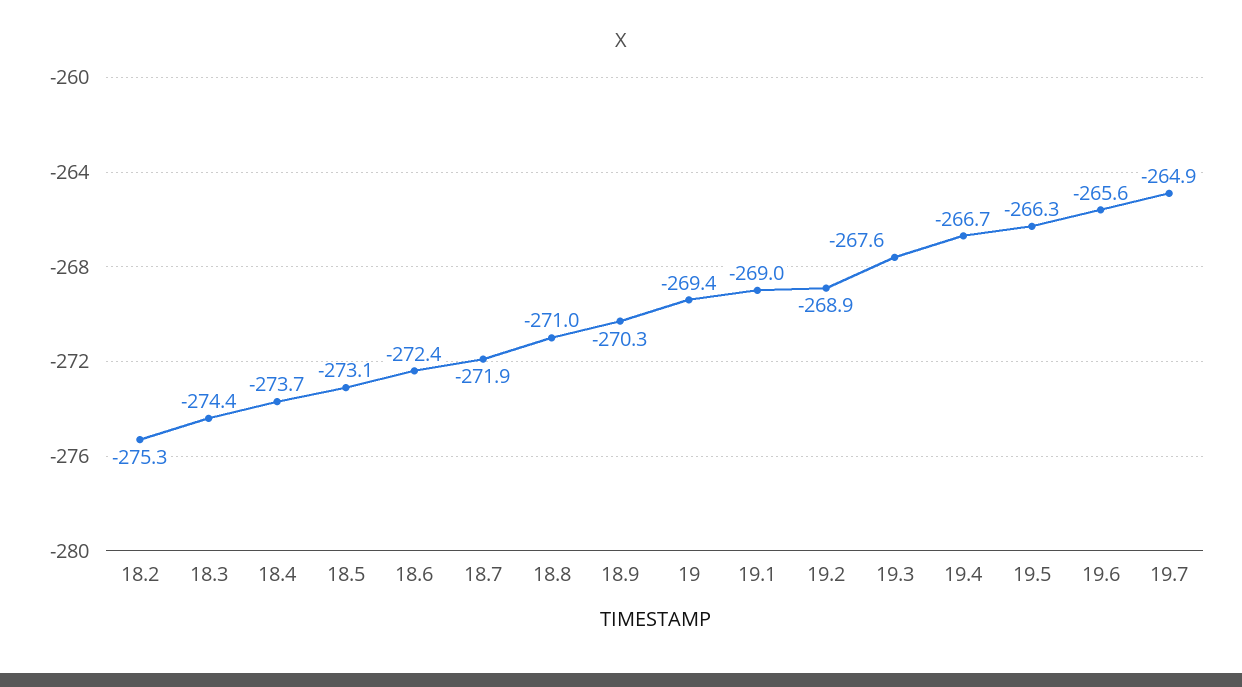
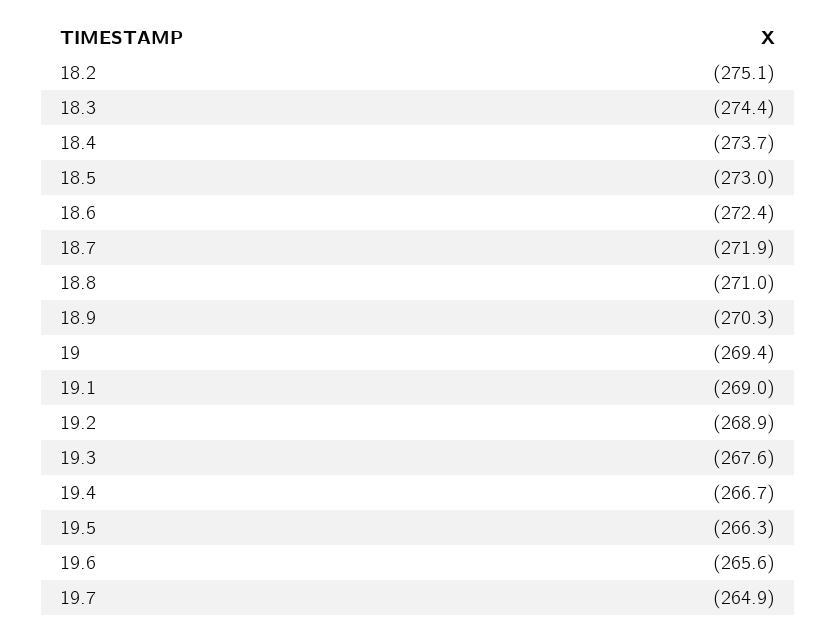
18.2: -275.3 -> -275.1
18.5: -273.1 -> -273

